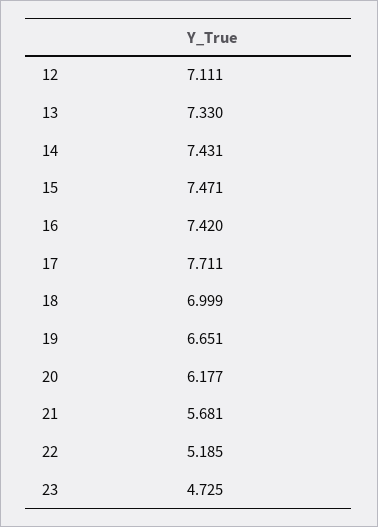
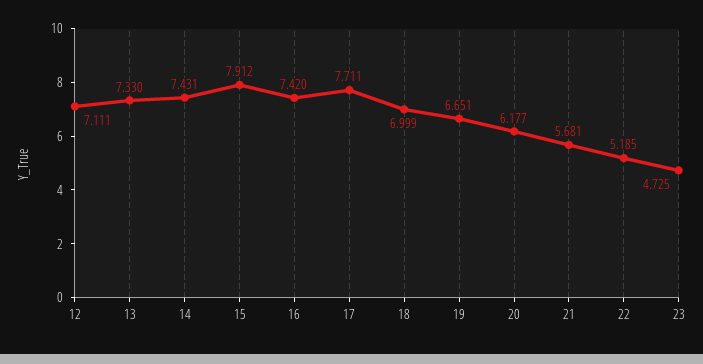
15: 7.471 -> 7.912

